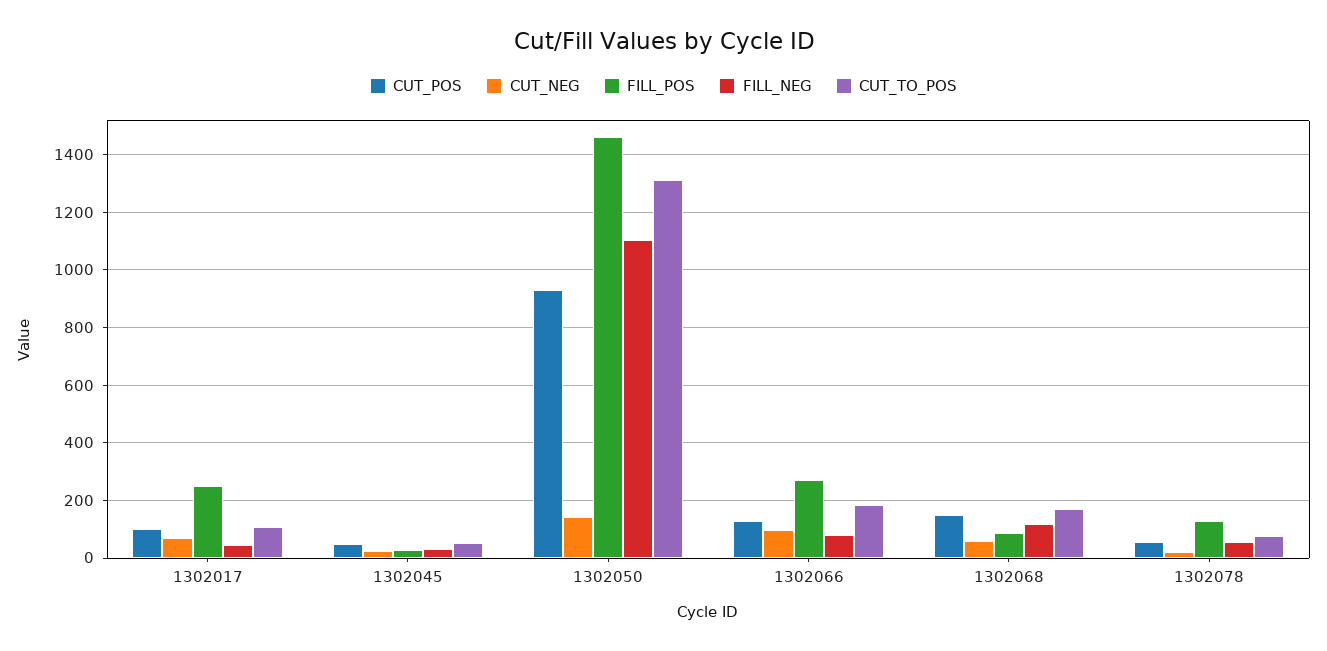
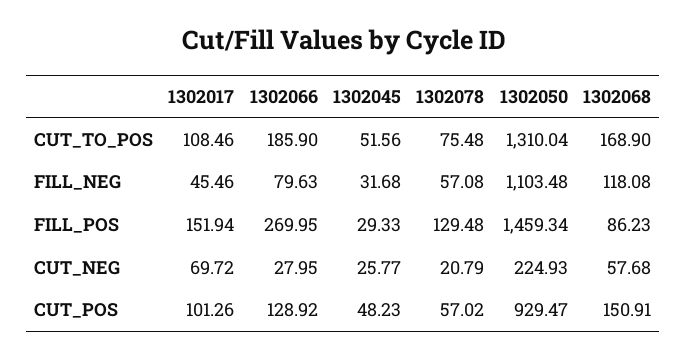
FILL_POS, 1302017: 250 -> 151.94
CUT_NEG, 1302050: 150 -> 224.93
CUT_NEG, 1302066: 100 -> 27.95

